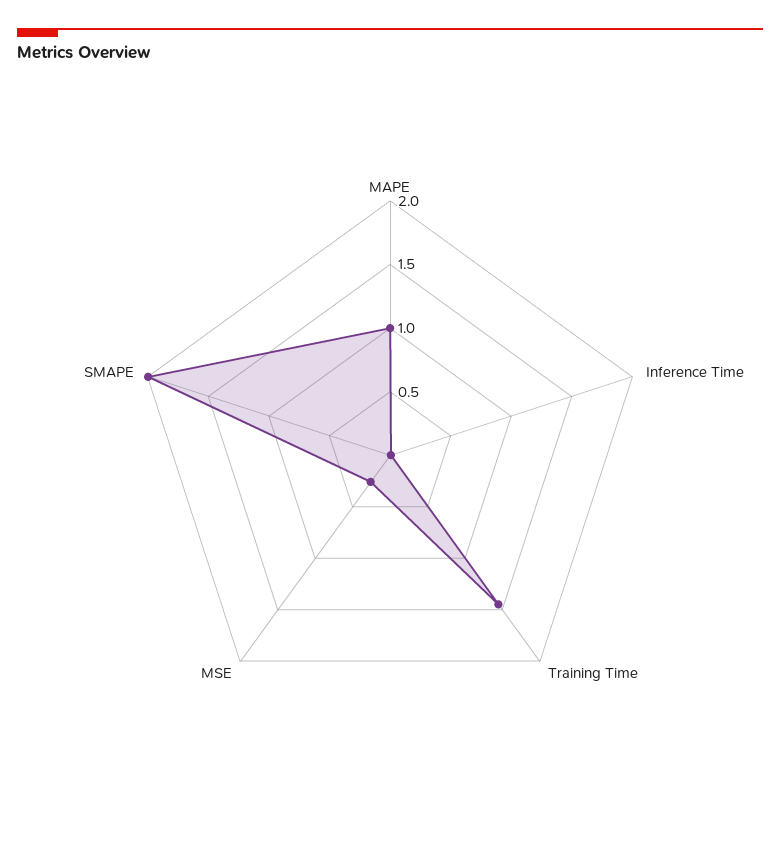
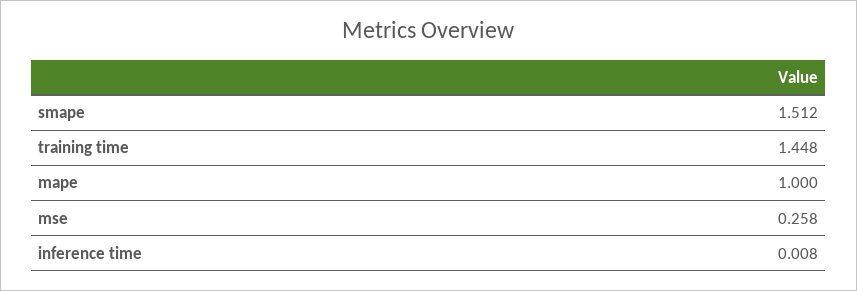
SMAPE: 2 -> 1.512

